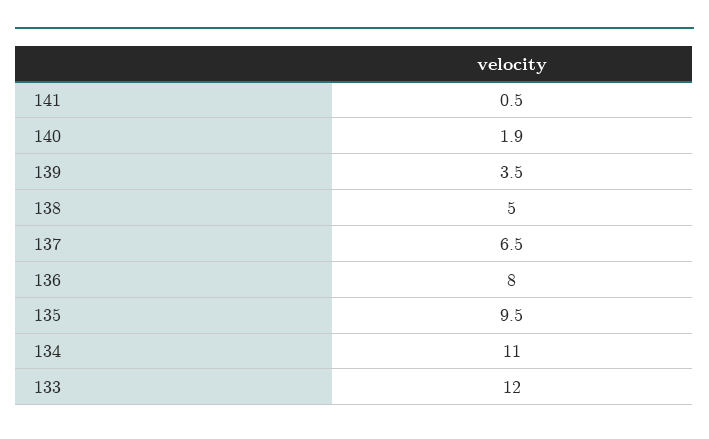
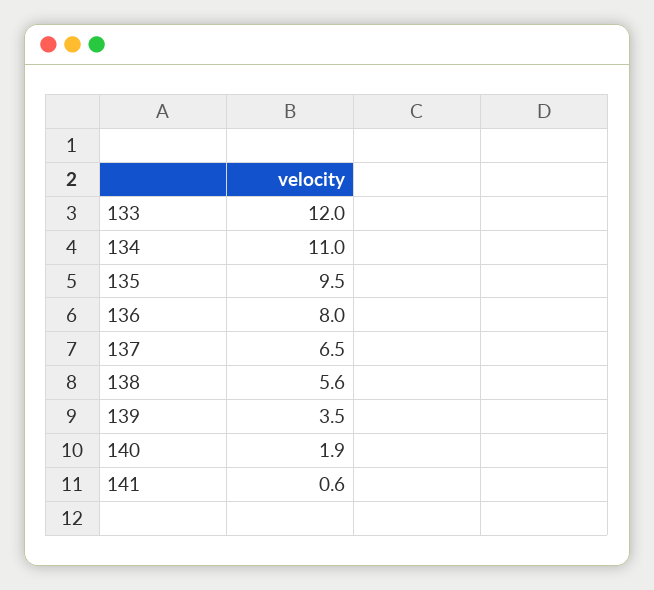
141: 0.5 -> 0.6
138: 5 -> 5.6

